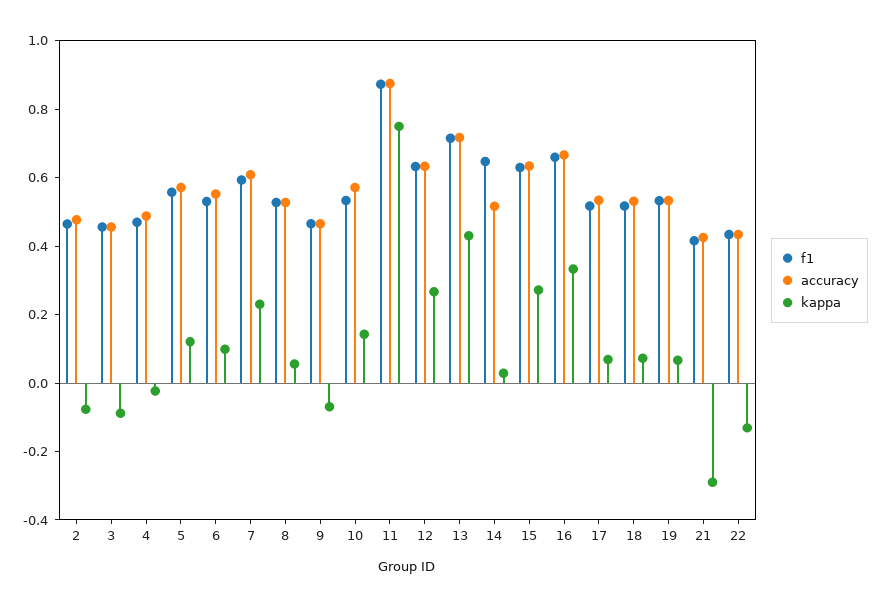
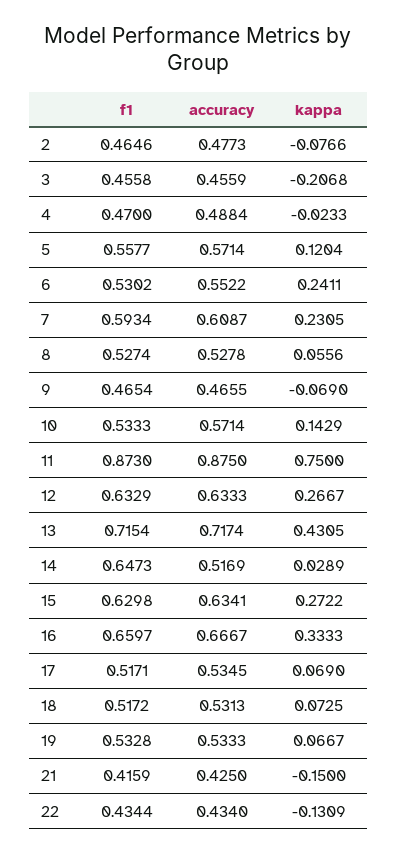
kappa, 3: -0.1 -> -0.2068
kappa, 6: 0.1 -> 0.2411
kappa, 21: -0.3 -> -0.15

